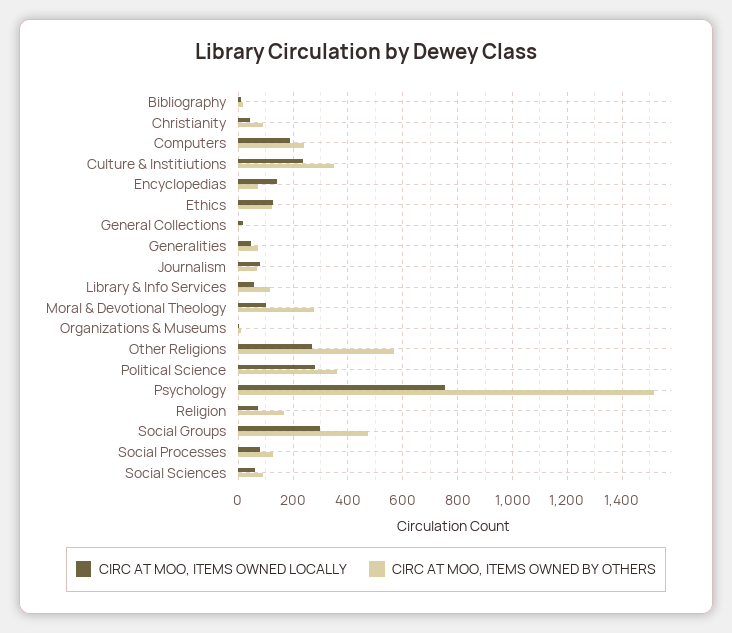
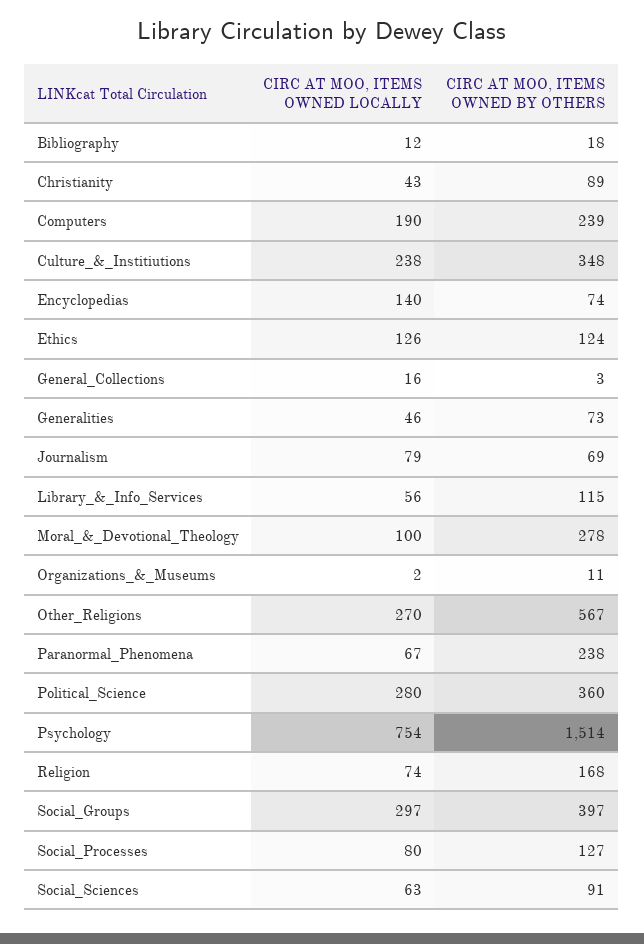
CIRC AT MOO, ITEMS OWNED BY OTHERS, Social Groups: 475 -> 397
CIRC AT MOO, ITEMS OWNED LOCALLY, Paranormal_Phenomena: none -> 67
CIRC AT MOO, ITEMS OWNED BY OTHERS, Paranormal_Phenomena: none -> 238

